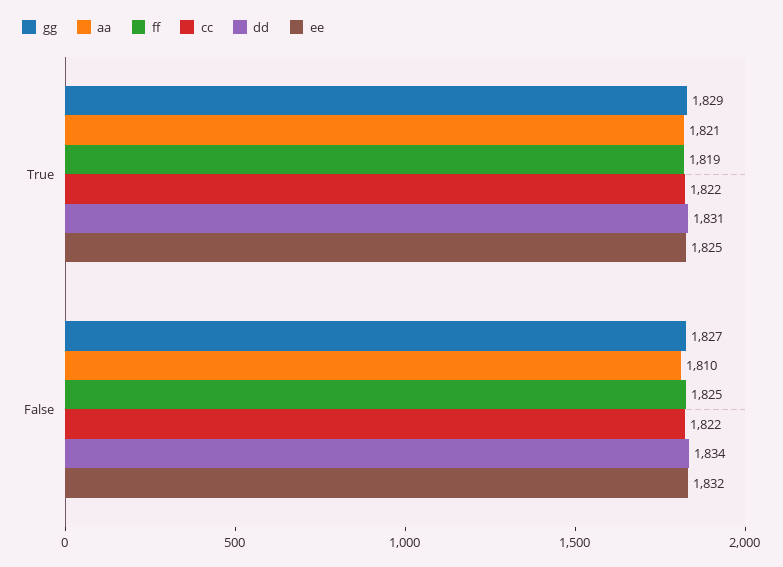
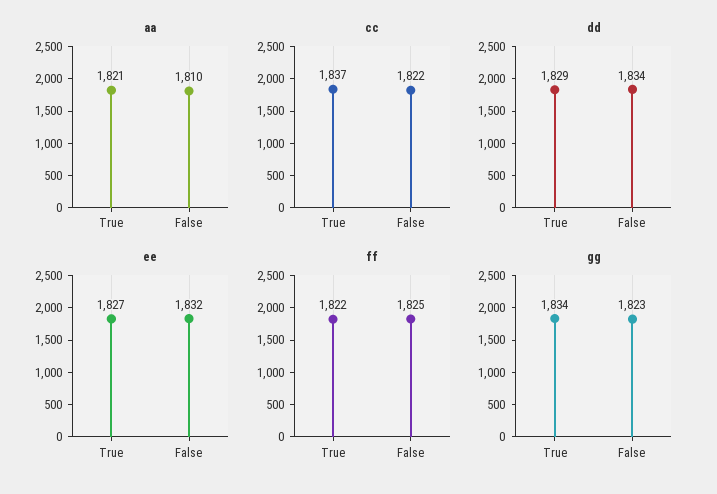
gg, True: 1829 -> 1834
ff, True: 1819 -> 1822
cc, True: 1822 -> 1837
dd, True: 1831 -> 1829
ee, True: 1825 -> 1827
gg, False: 1827 -> 1823

